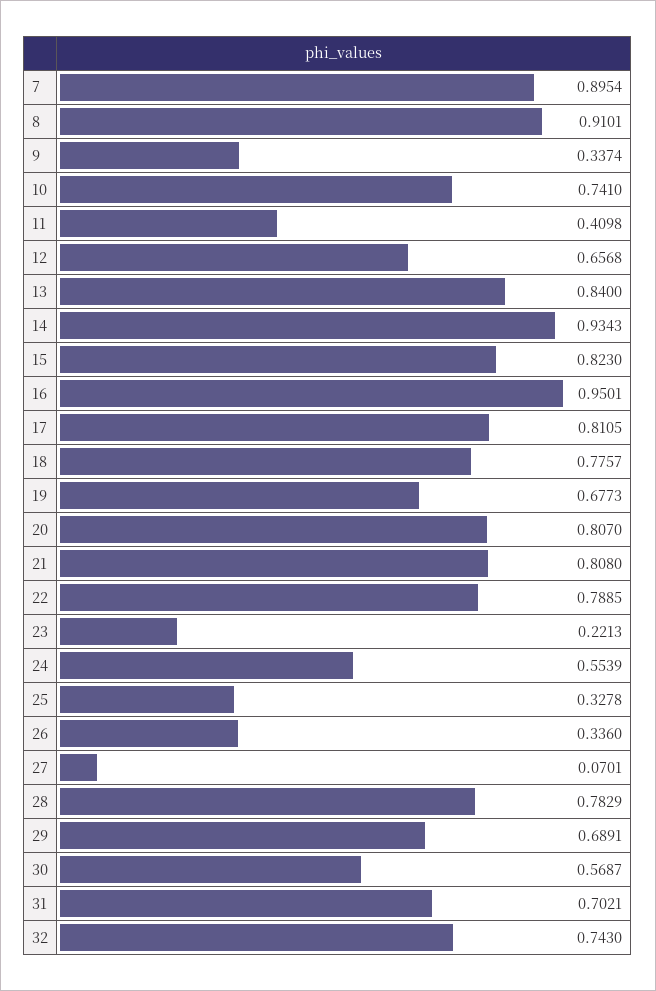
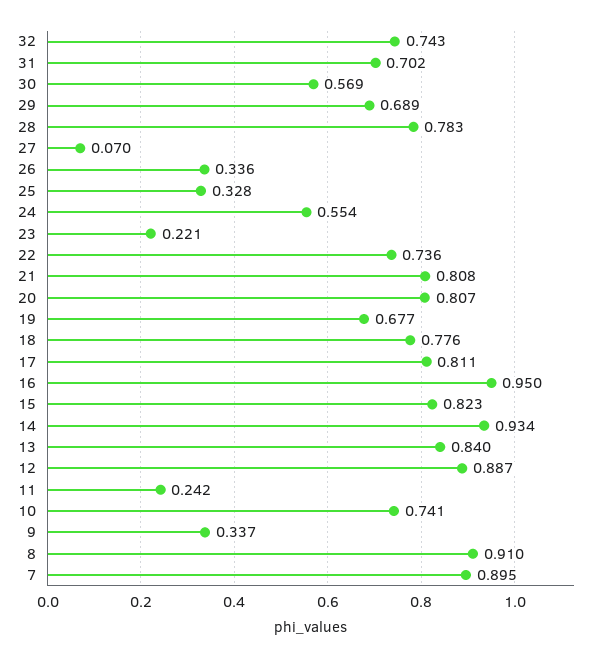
11: 0.4098 -> 0.242
12: 0.6568 -> 0.887
22: 0.7885 -> 0.736

